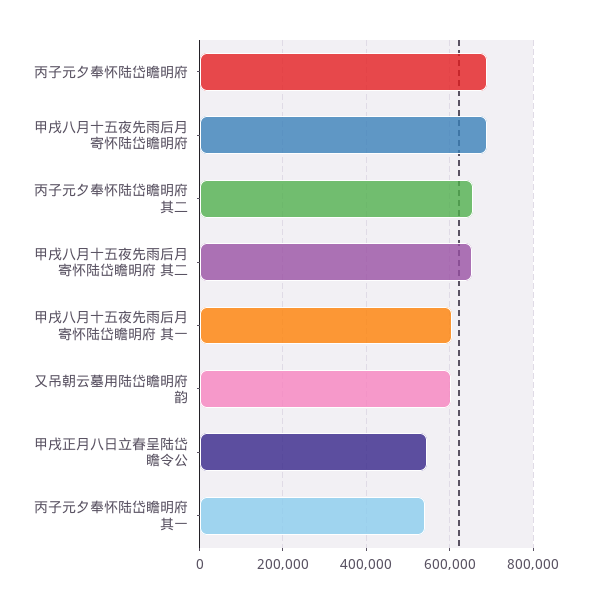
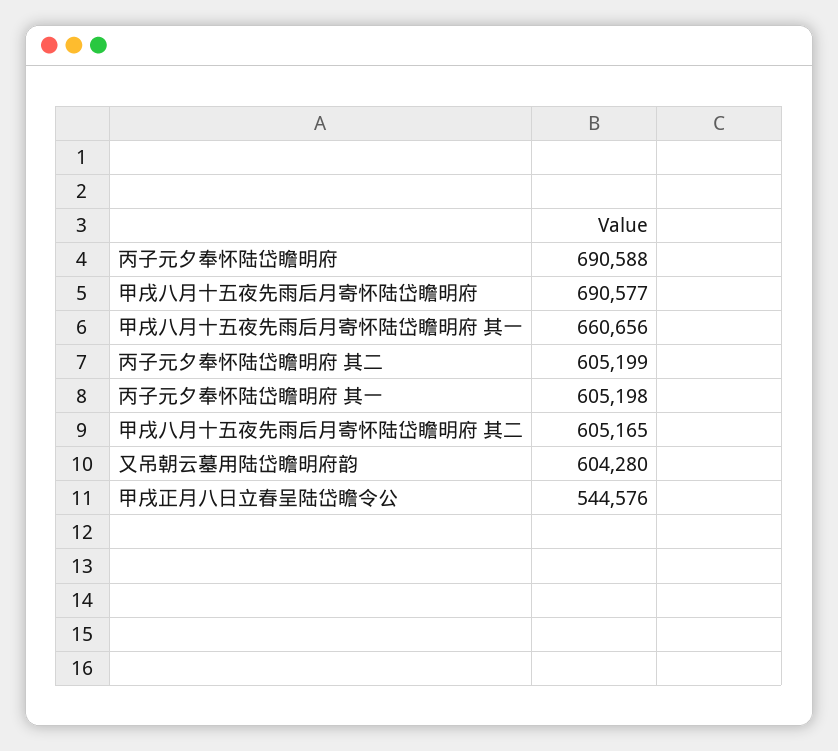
丙子元夕奉怀陆岱瞻明府 其二: 660000 -> 605199
甲戌八月十五夜先雨后月寄怀陆岱瞻明府 其二: 660000 -> 605165
甲戌八月十五夜先雨后月寄怀陆岱瞻明府 其一: 600000 -> 660656
丙子元夕奉怀陆岱瞻明府 其一: 540000 -> 605198

